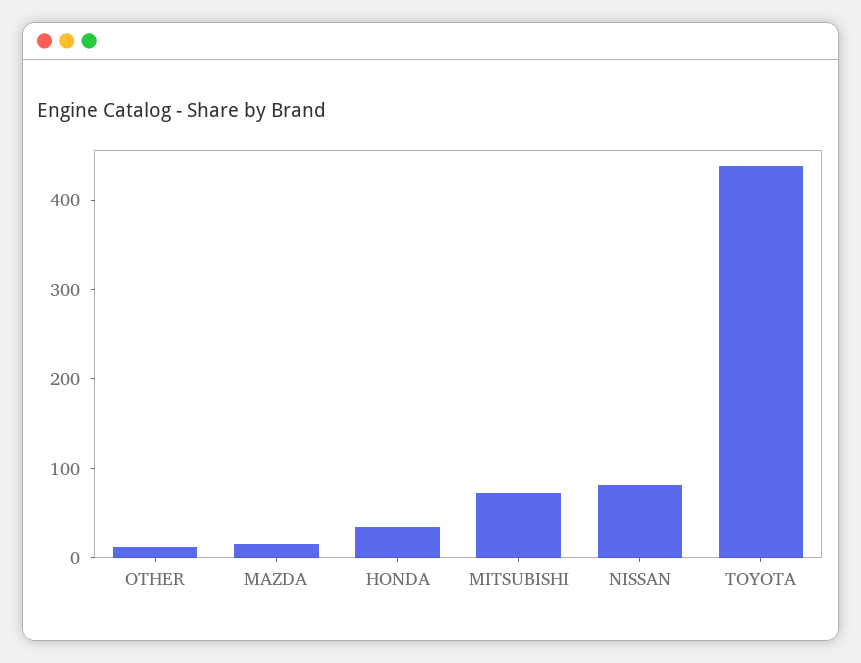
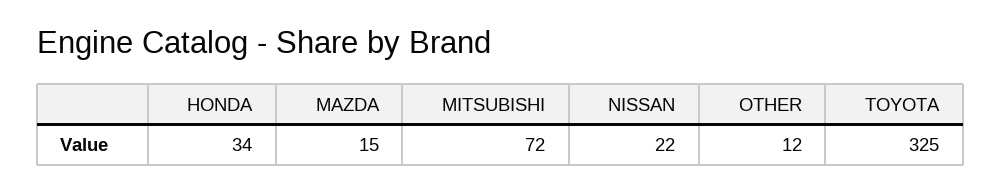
NISSAN: 80 -> 22
TOYOTA: 440 -> 325

